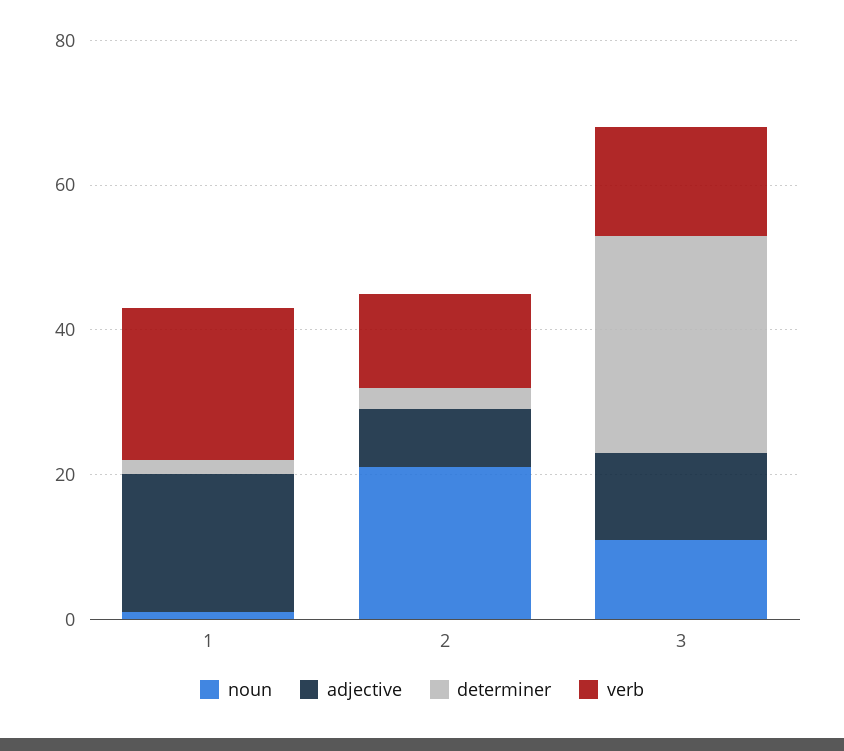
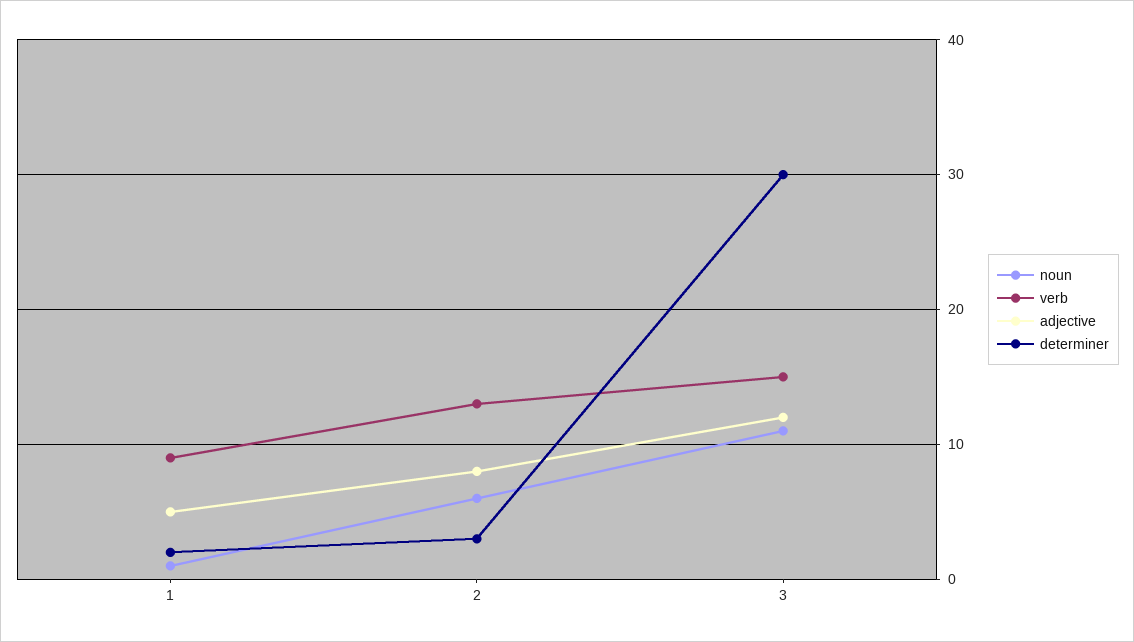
adjective, 1: 20 -> 5
verb, 1: 20 -> 9
noun, 2: 20 -> 6

